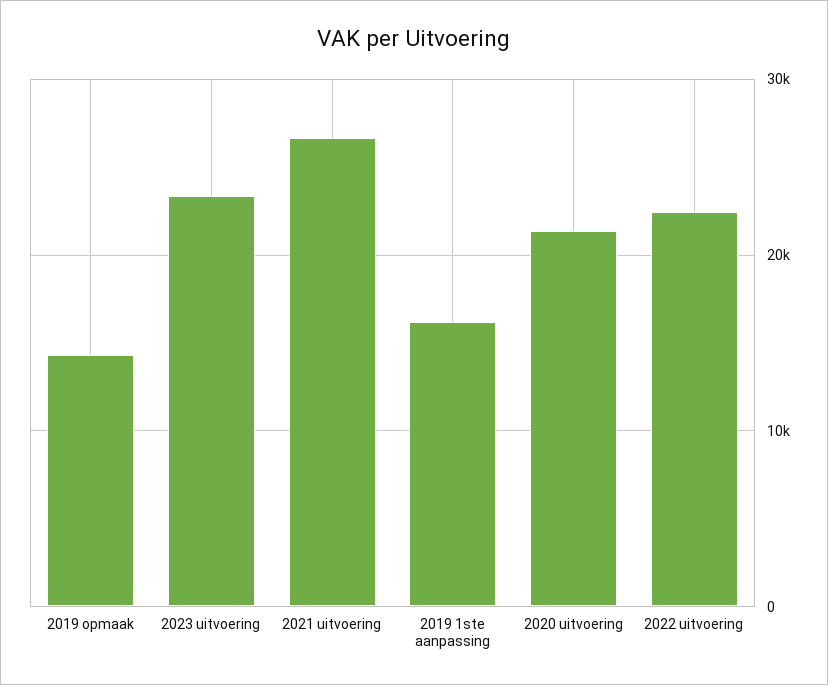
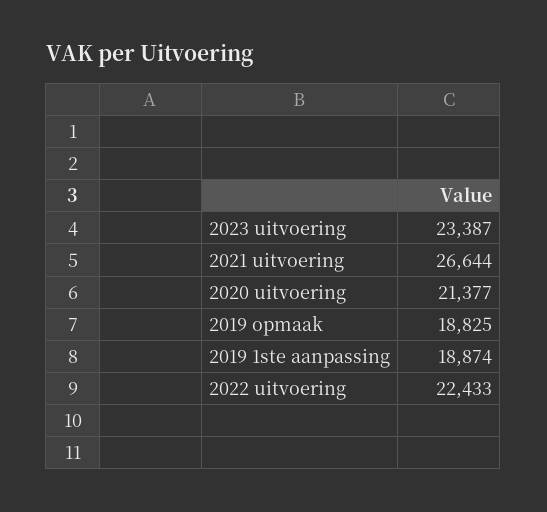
2019 opmaak: 14000 -> 18825
2019 1ste aanpassing: 16000 -> 18874

